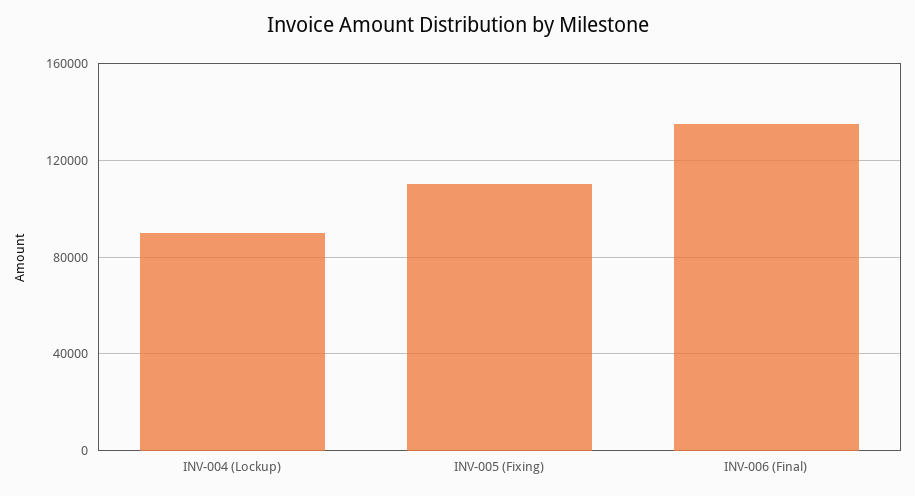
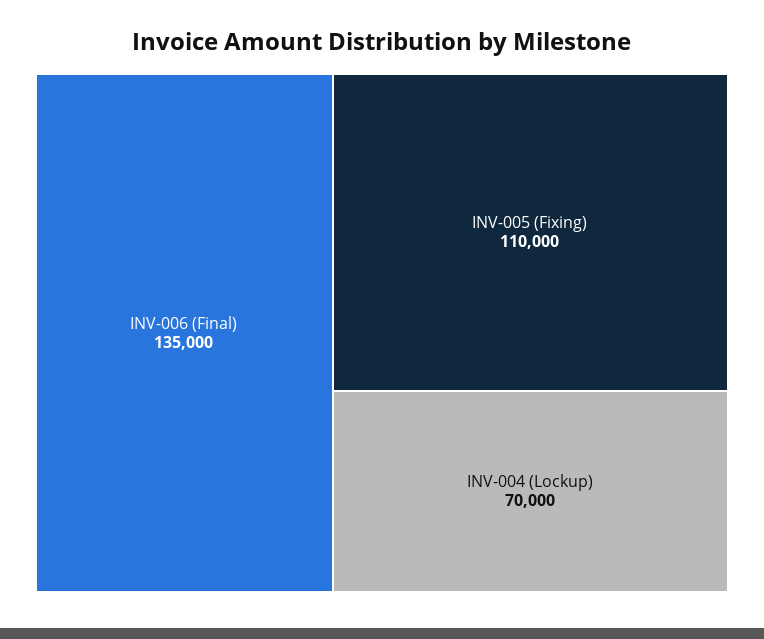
INV-004 (Lockup): 90000 -> 70000

